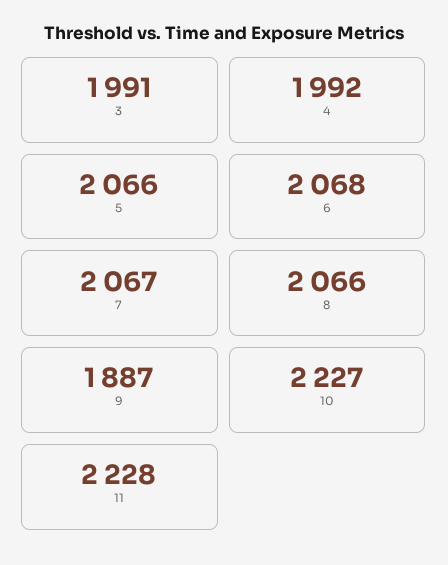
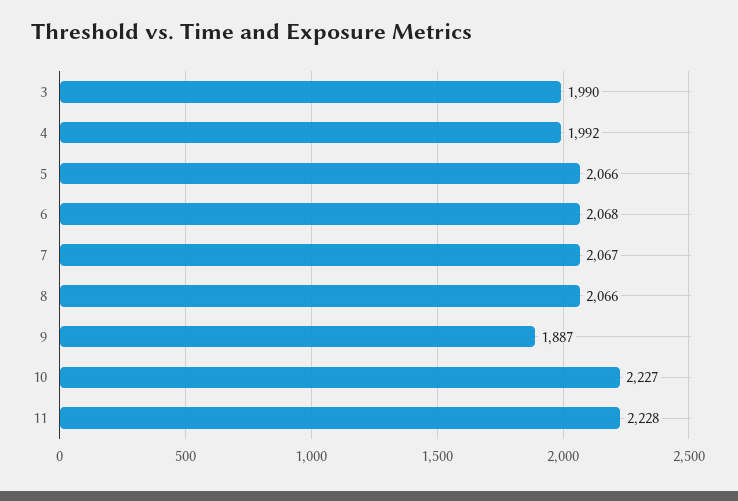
3: 1991 -> 1990

